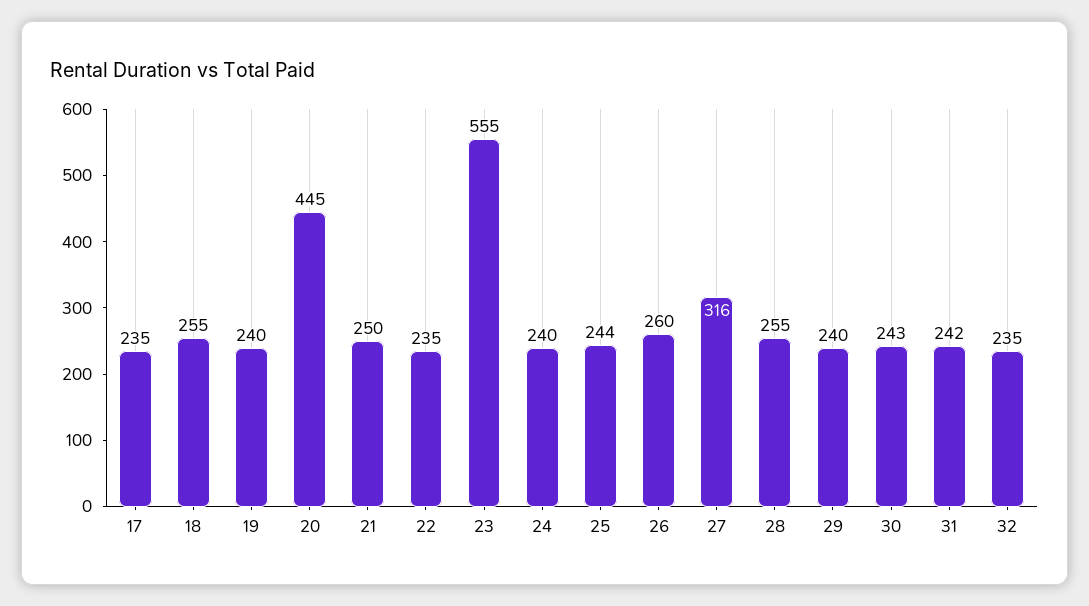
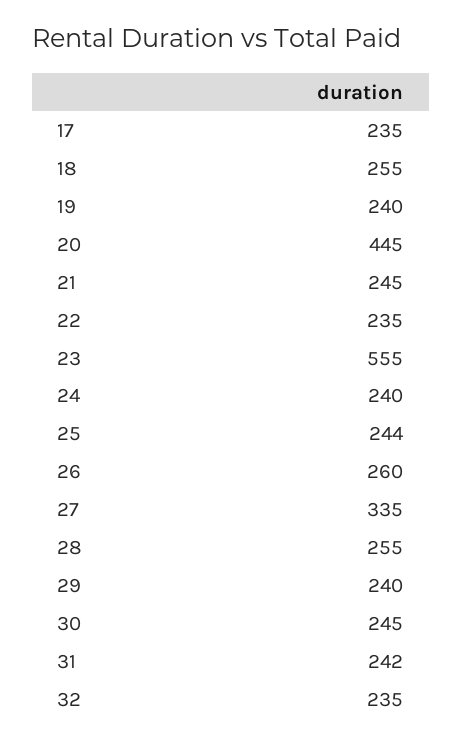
21: 250 -> 245
27: 316 -> 335
30: 243 -> 245

